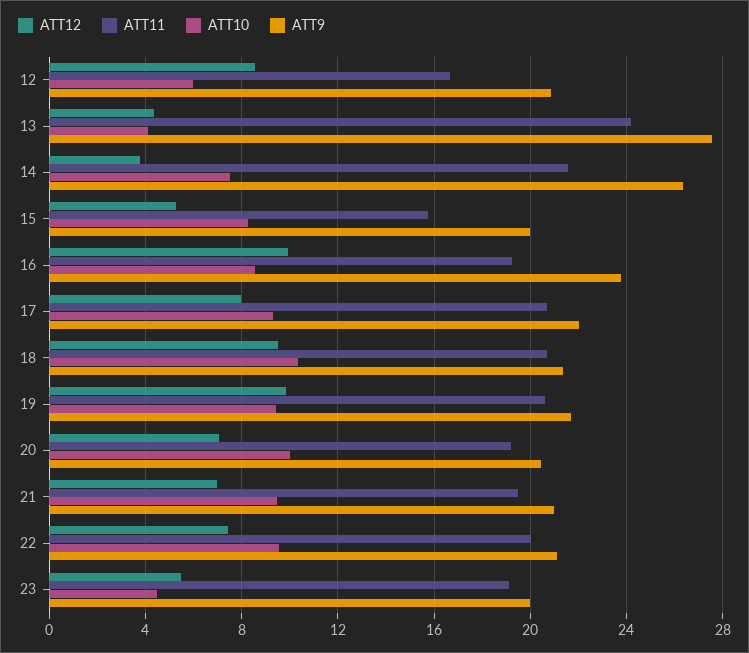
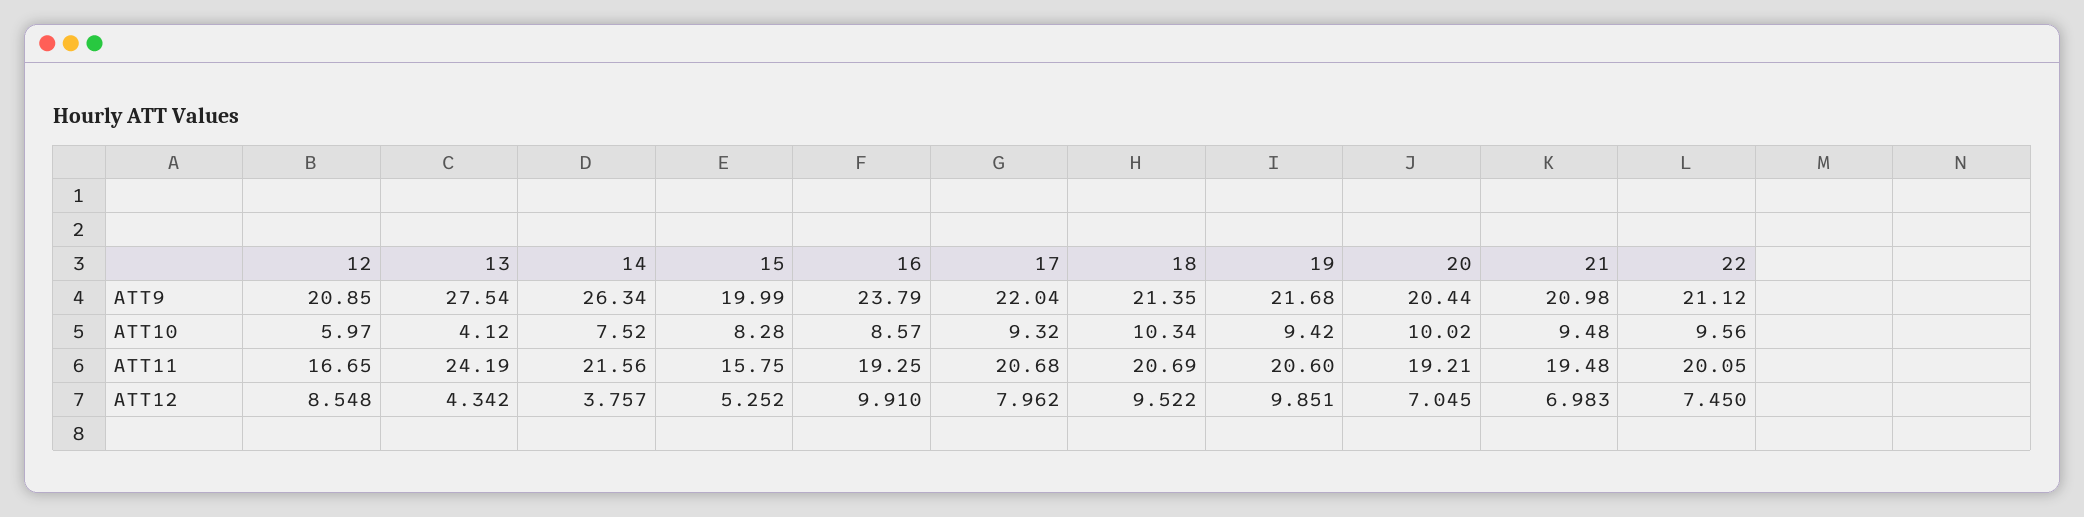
ATT12, 23: 5.5 -> none
ATT11, 23: 19 -> none
ATT10, 23: 4.5 -> none
ATT9, 23: 20 -> none

